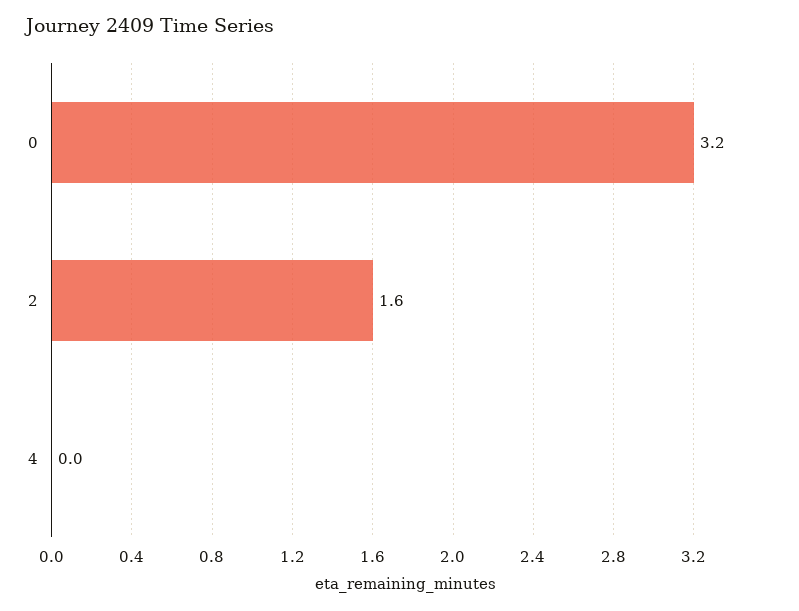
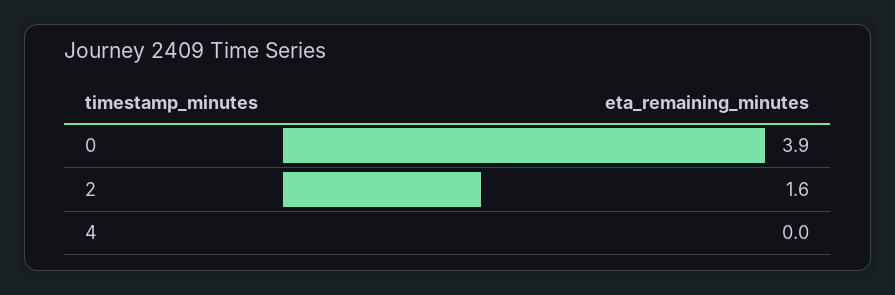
0: 3.2 -> 3.9

